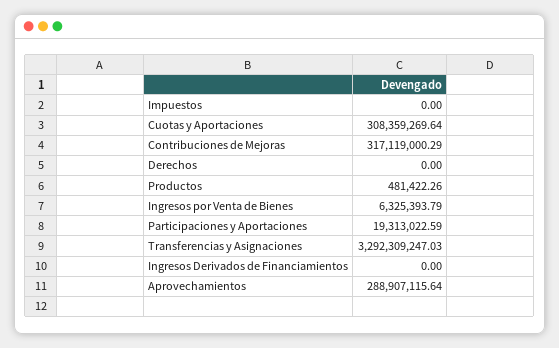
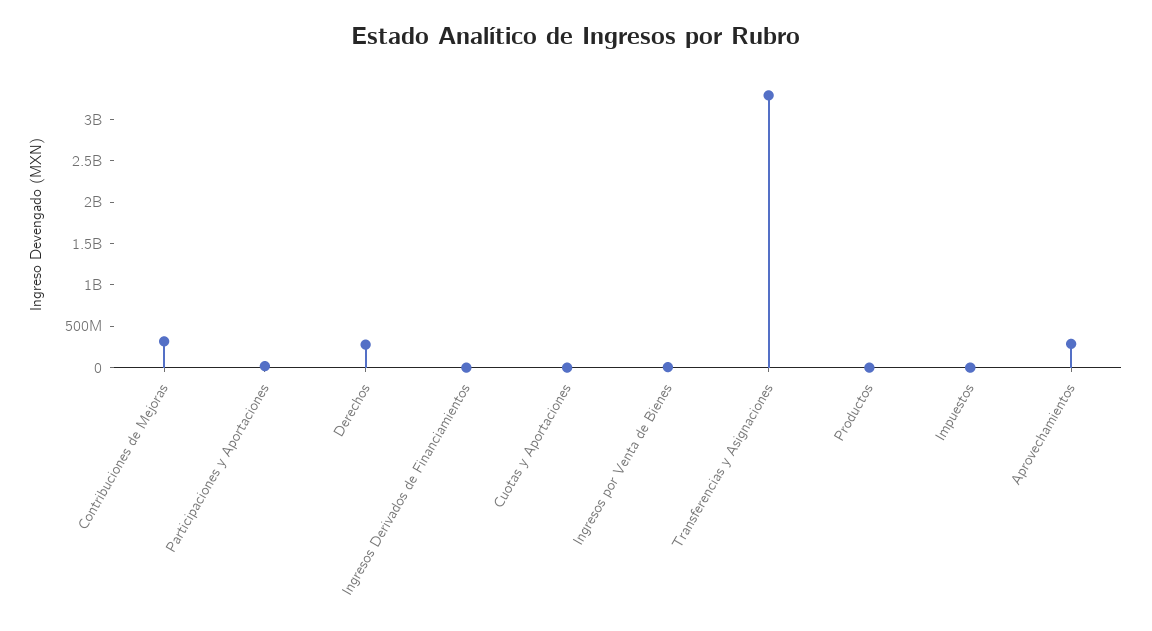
Cuotas y Aportaciones: 308359269.64 -> 0
Derechos: 0 -> 300000000

